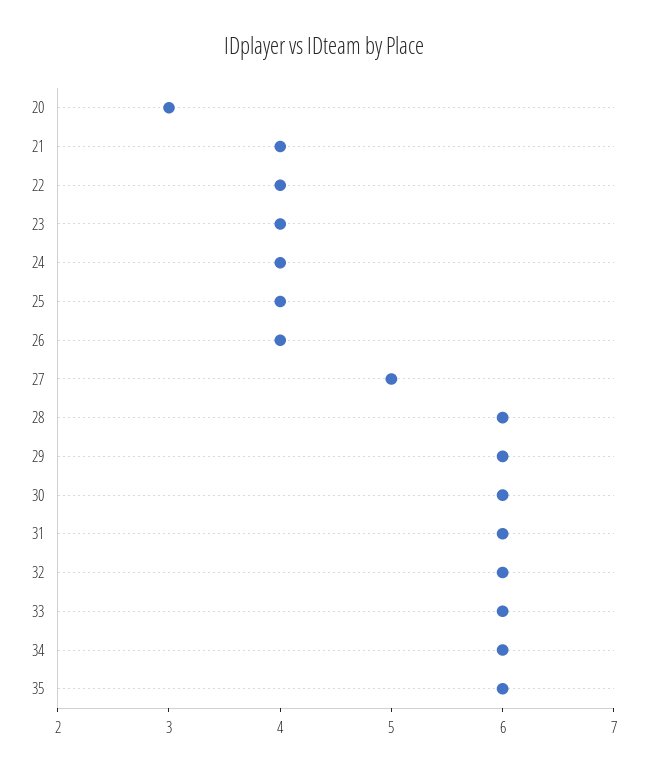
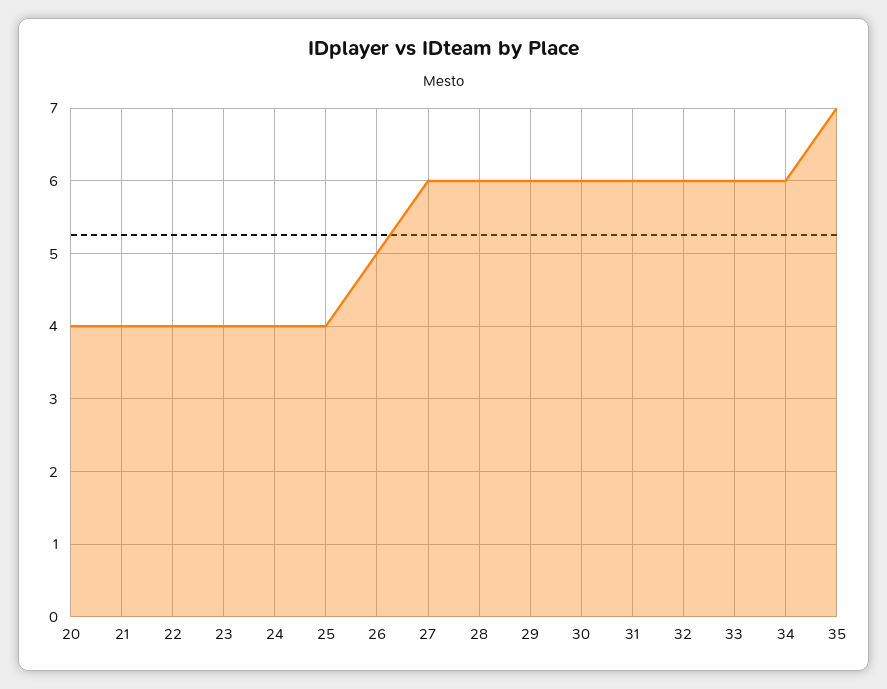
20: 3 -> 4
26: 4 -> 5
27: 5 -> 6
35: 6 -> 7

